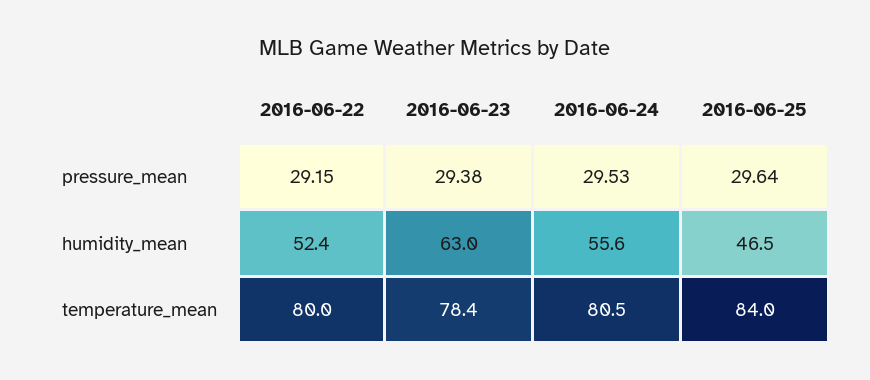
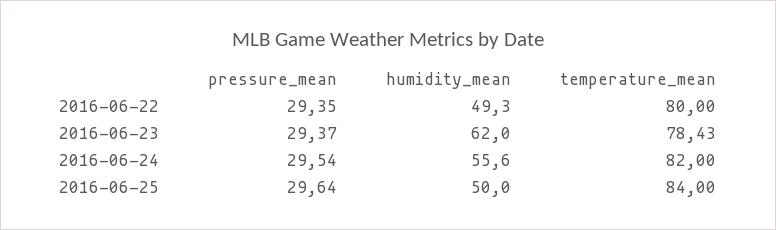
2016-06-22, pressure_mean: 29.15 -> 29.35
2016-06-23, pressure_mean: 29.38 -> 29.37
2016-06-24, pressure_mean: 29.53 -> 29.54
2016-06-22, humidity_mean: 52.4 -> 49.3
2016-06-23, humidity_mean: 63 -> 62
2016-06-25, humidity_mean: 46.5 -> 50
2016-06-24, temperature_mean: 80.5 -> 82

